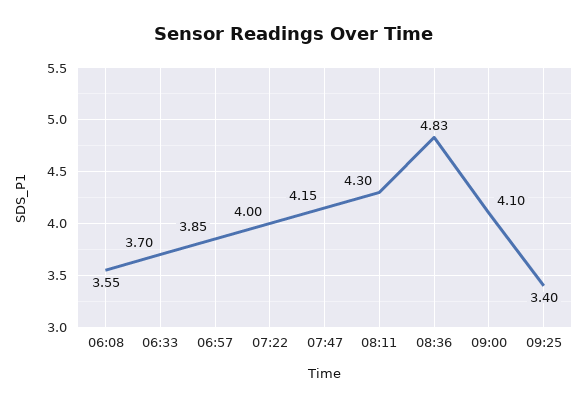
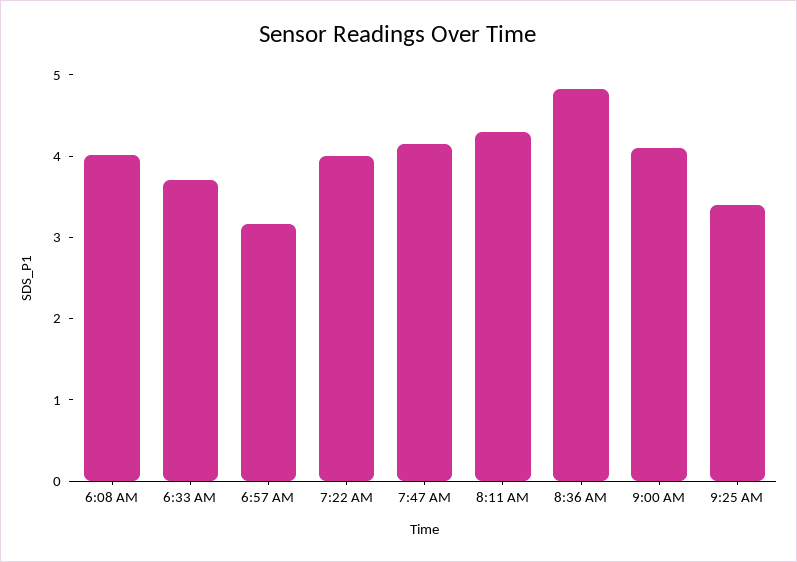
06:08: 3.55 -> 4
06:57: 3.85 -> 3.2

